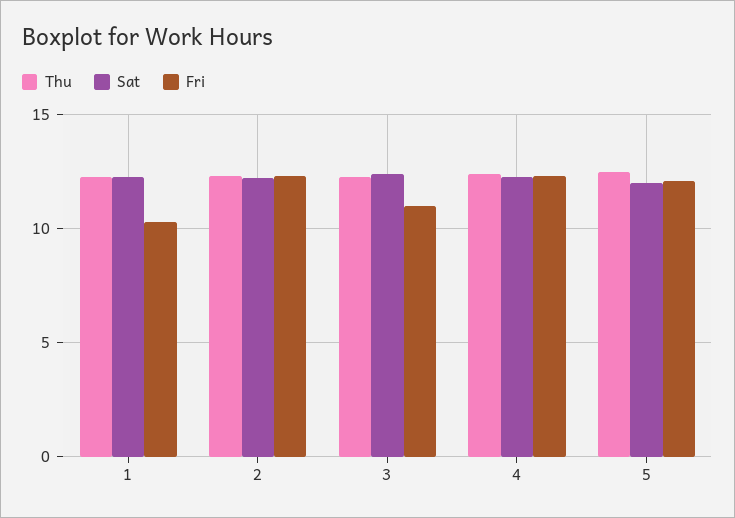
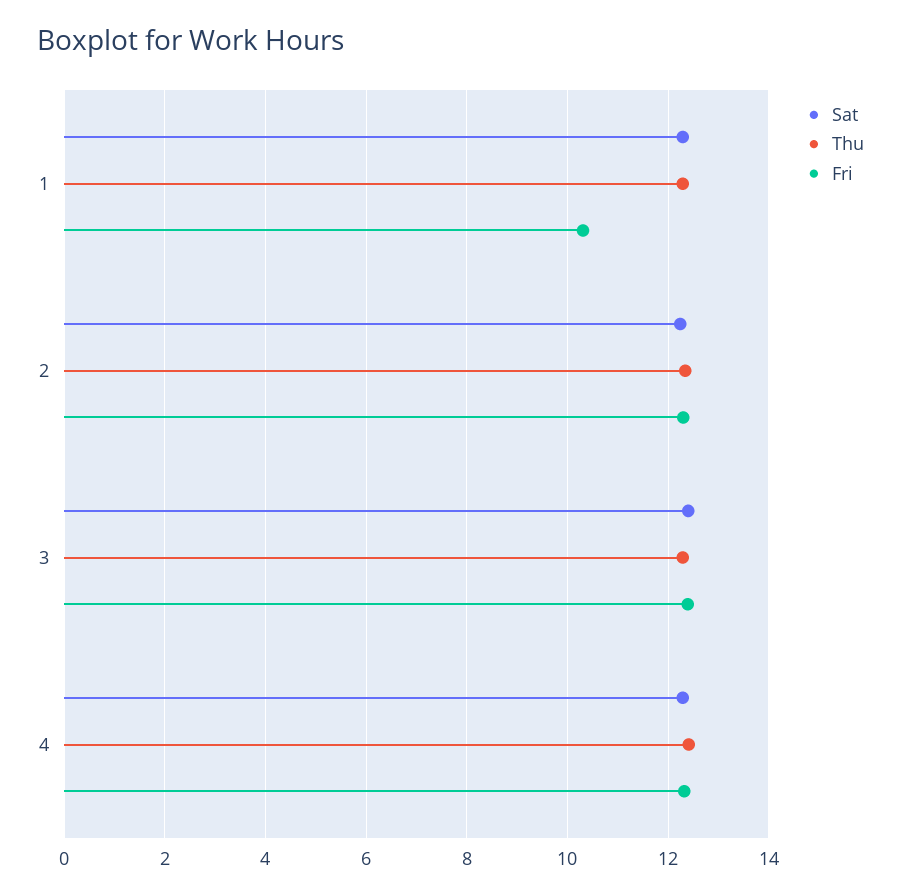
Fri, 3: 11 -> 12.4
Thu, 5: 12.5 -> none
Sat, 5: 12 -> none
Fri, 5: 12 -> none

